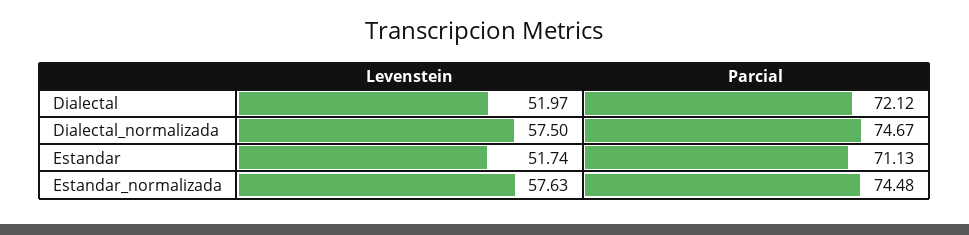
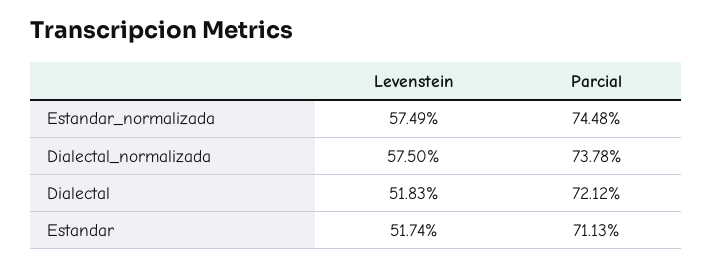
Levenstein, Dialectal: 51.97 -> 51.83
Parcial, Dialectal_normalizada: 74.67 -> 73.78
Levenstein, Estandar_normalizada: 57.63 -> 57.49

